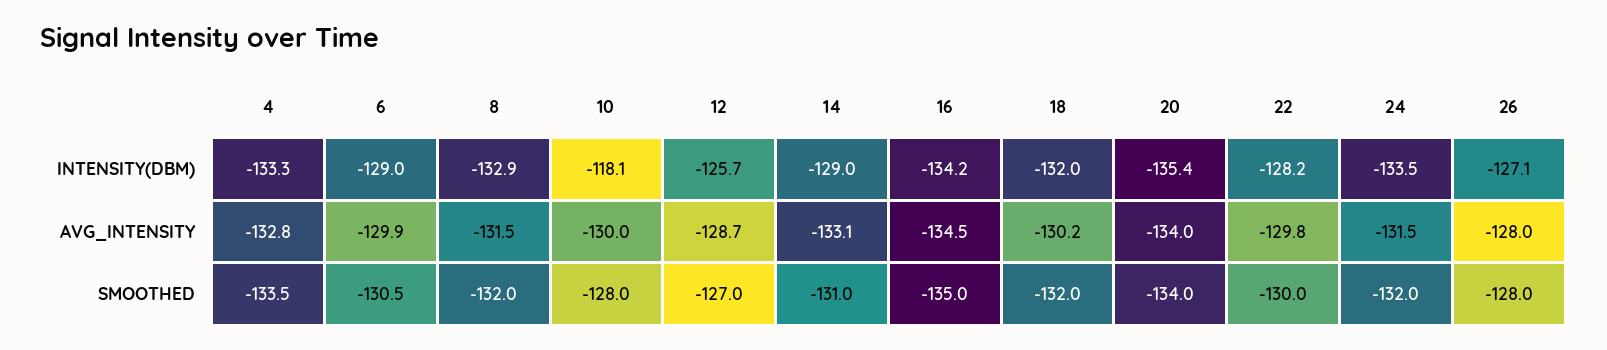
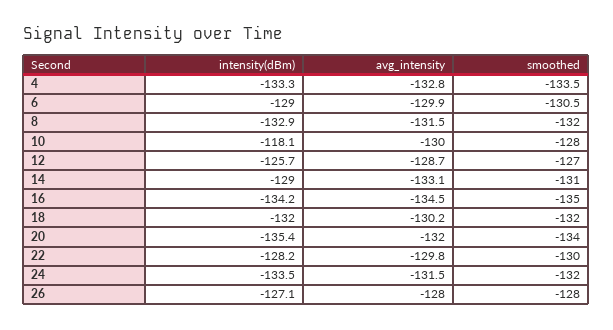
20, AVG_INTENSITY: -134 -> -132

